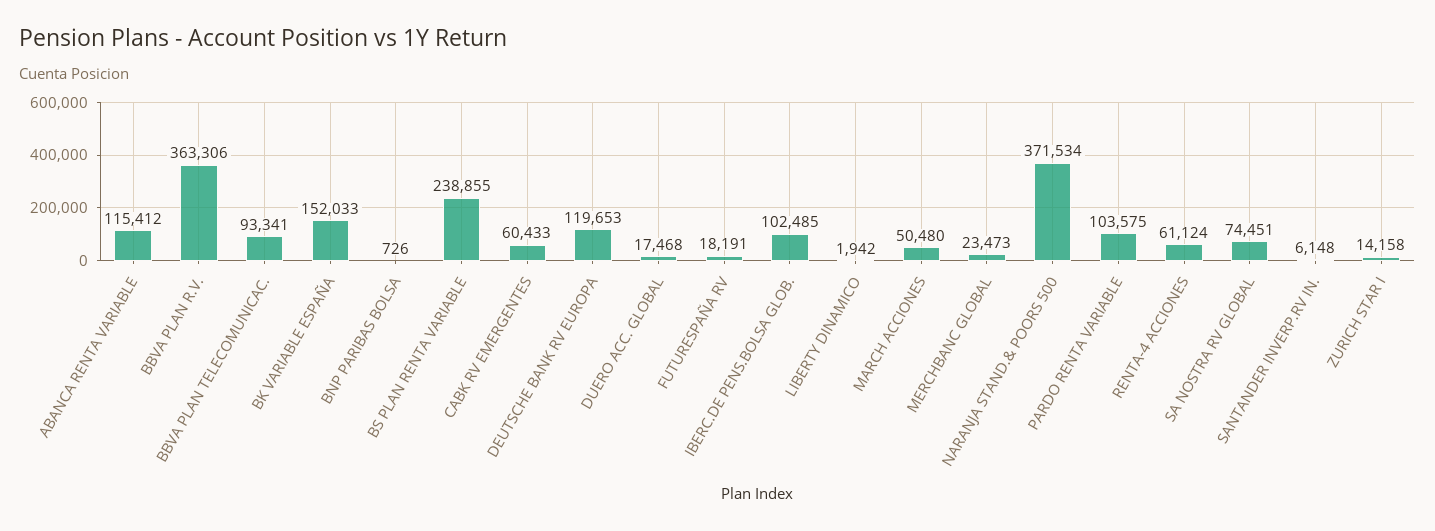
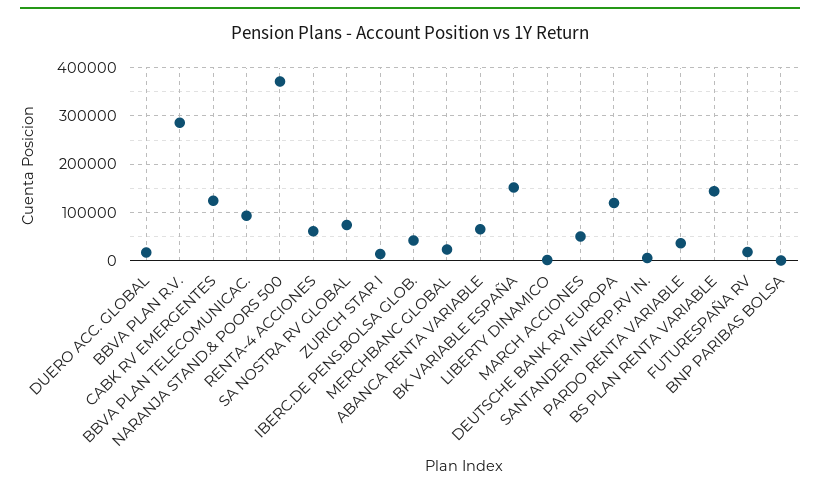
ABANCA RENTA VARIABLE: 115412 -> 60000
BBVA PLAN R.V.: 363306 -> 280000
BS PLAN RENTA VARIABLE: 238855 -> 140000
CABK RV EMERGENTES: 60433 -> 120000
IBERC.DE PENS.BOLSA GLOB.: 102485 -> 40000
PARDO RENTA VARIABLE: 103575 -> 40000

